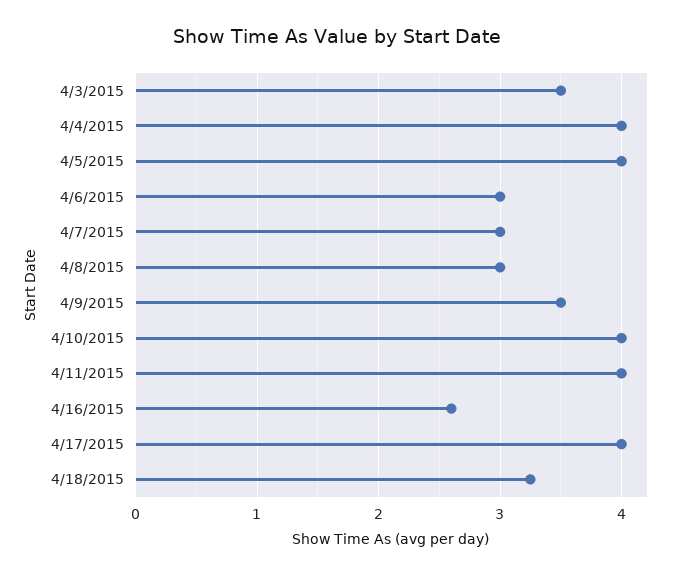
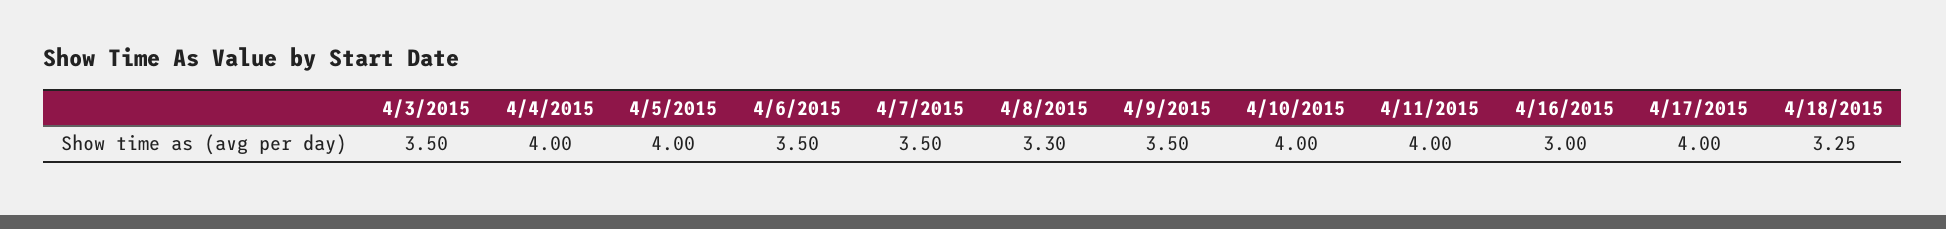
4/6/2015: 3 -> 3.5
4/7/2015: 3 -> 3.5
4/8/2015: 3 -> 3.3
4/16/2015: 2.6 -> 3

